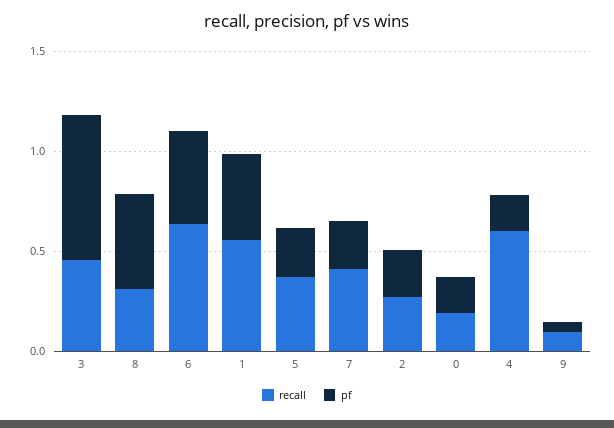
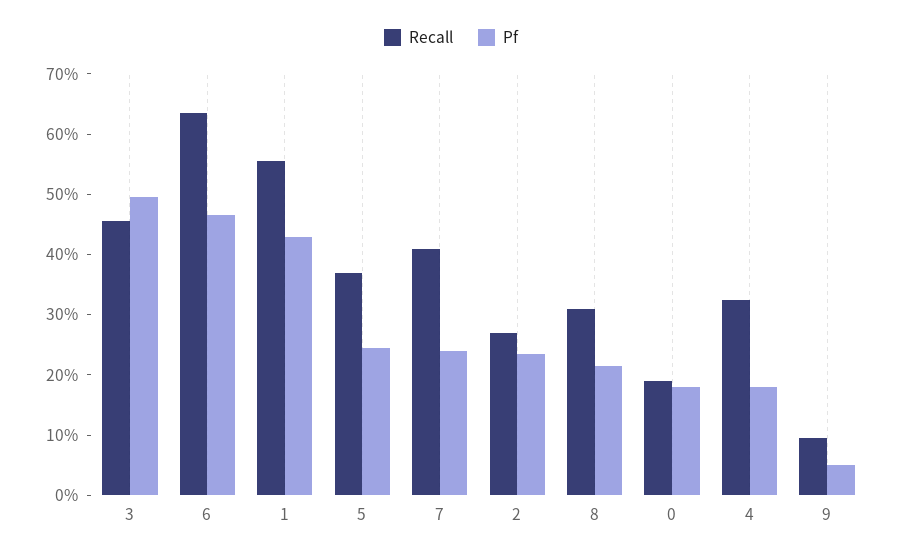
pf, 3: 0.7 -> 0.5
pf, 8: 0.5 -> 0.22
recall, 4: 0.6 -> 0.32

